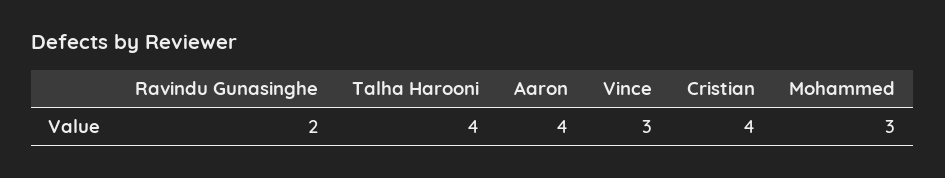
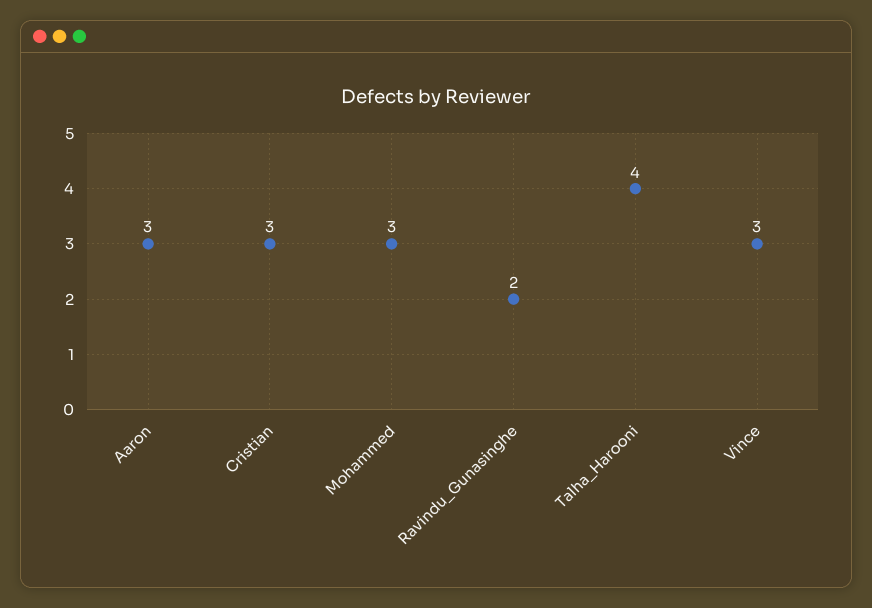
Aaron: 4 -> 3
Cristian: 4 -> 3

